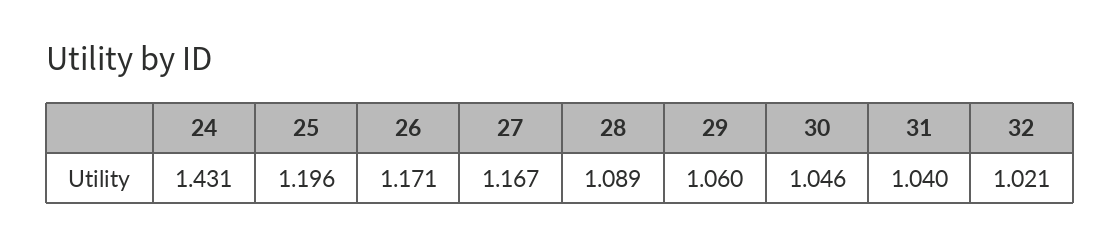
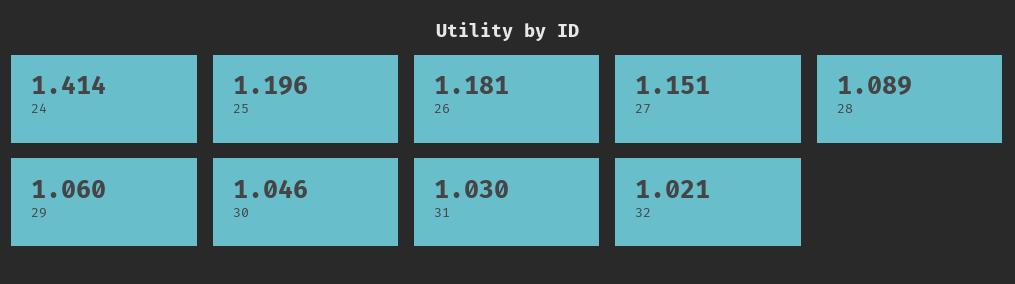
24: 1.431 -> 1.414
26: 1.171 -> 1.181
27: 1.167 -> 1.151
31: 1.04 -> 1.03

